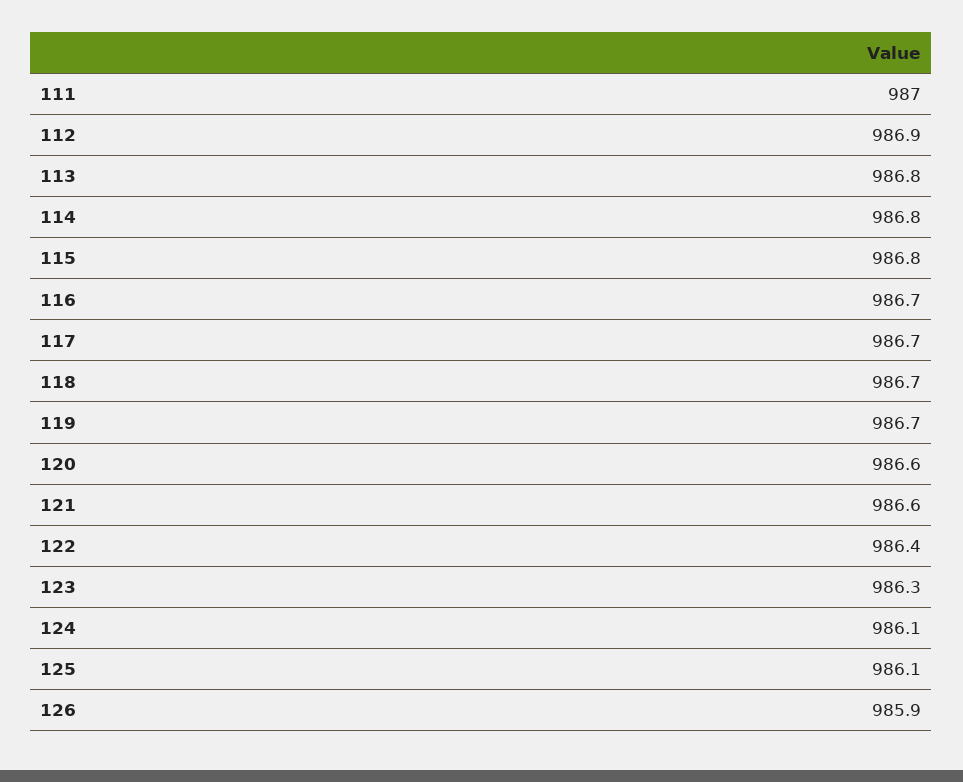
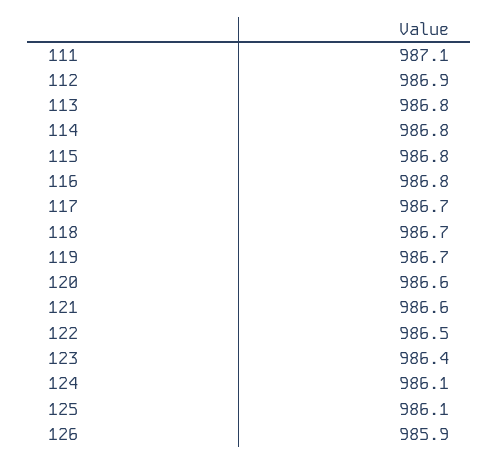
111: 987 -> 987.1
116: 986.7 -> 986.8
122: 986.4 -> 986.5
123: 986.3 -> 986.4

